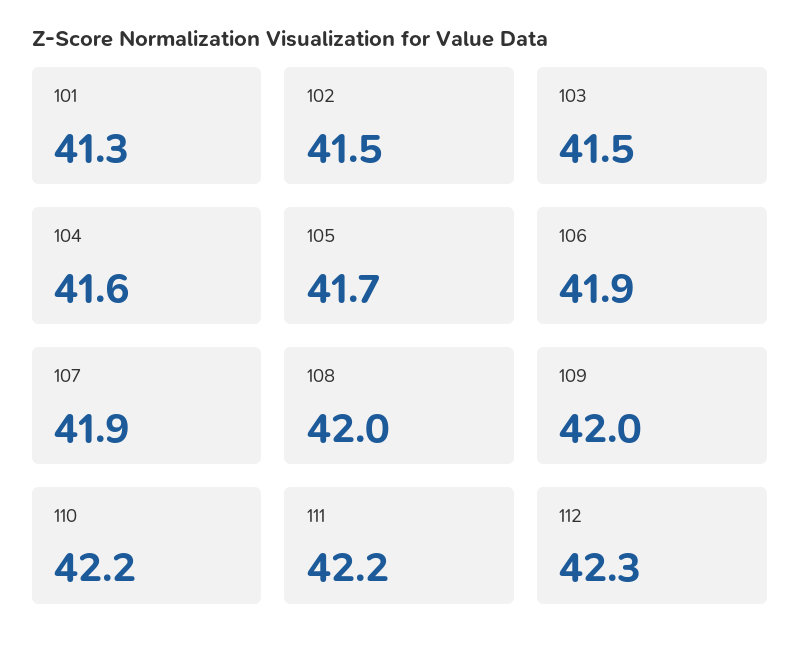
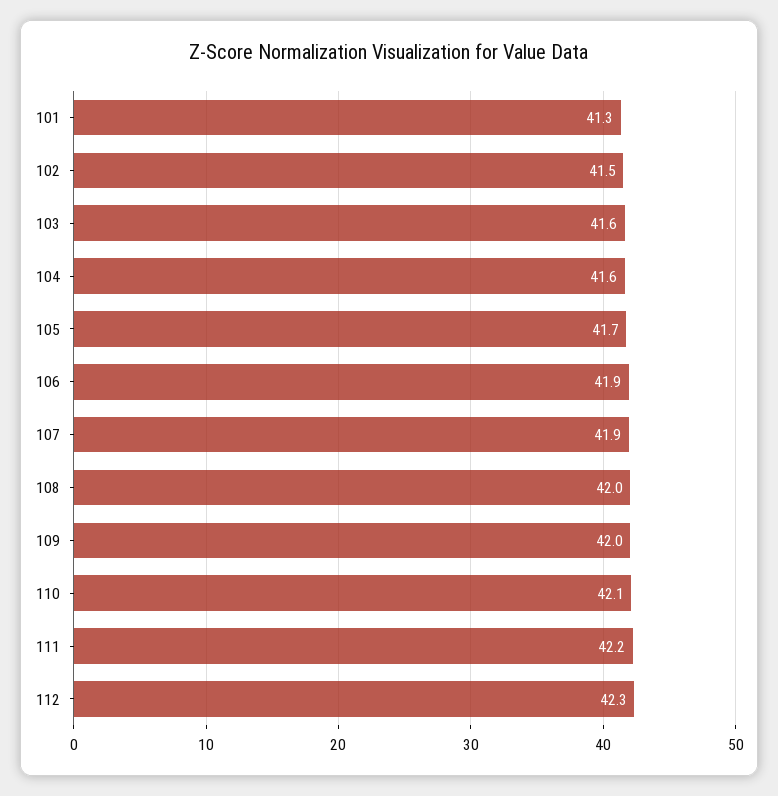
103: 41.5 -> 41.6
110: 42.2 -> 42.1

